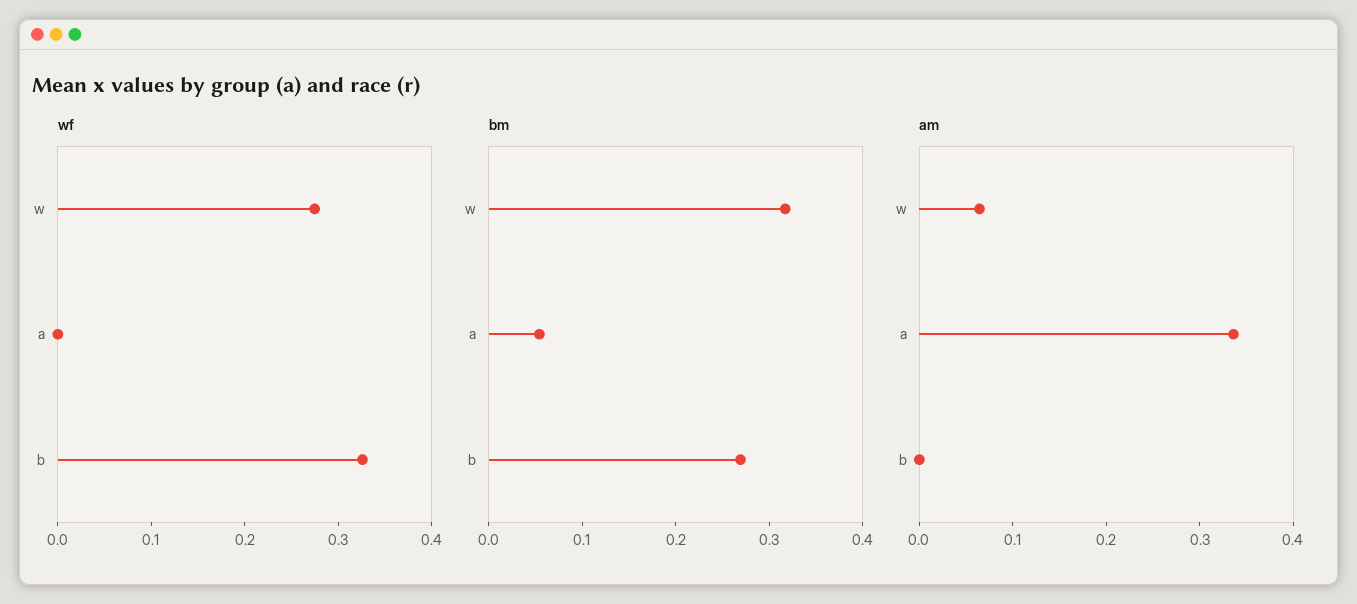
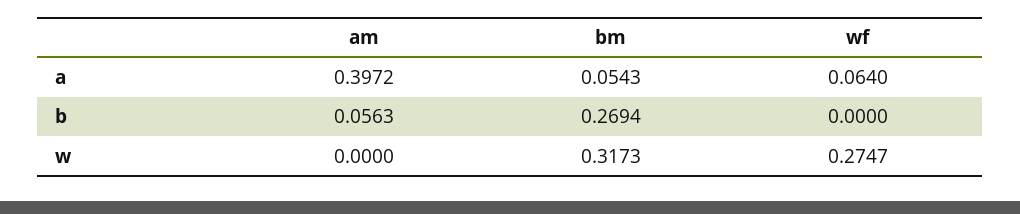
wf, a: 0 -> 0.064
wf, b: 0.32 -> 0
am, w: 0.06 -> 0
am, a: 0.34 -> 0.3972
am, b: 0 -> 0.0563

